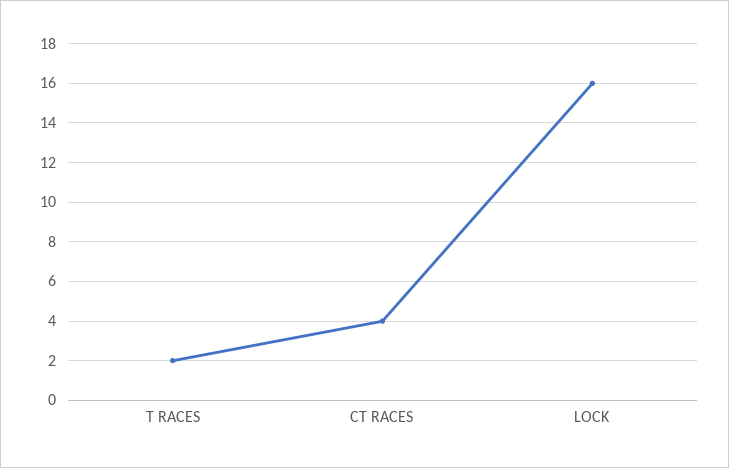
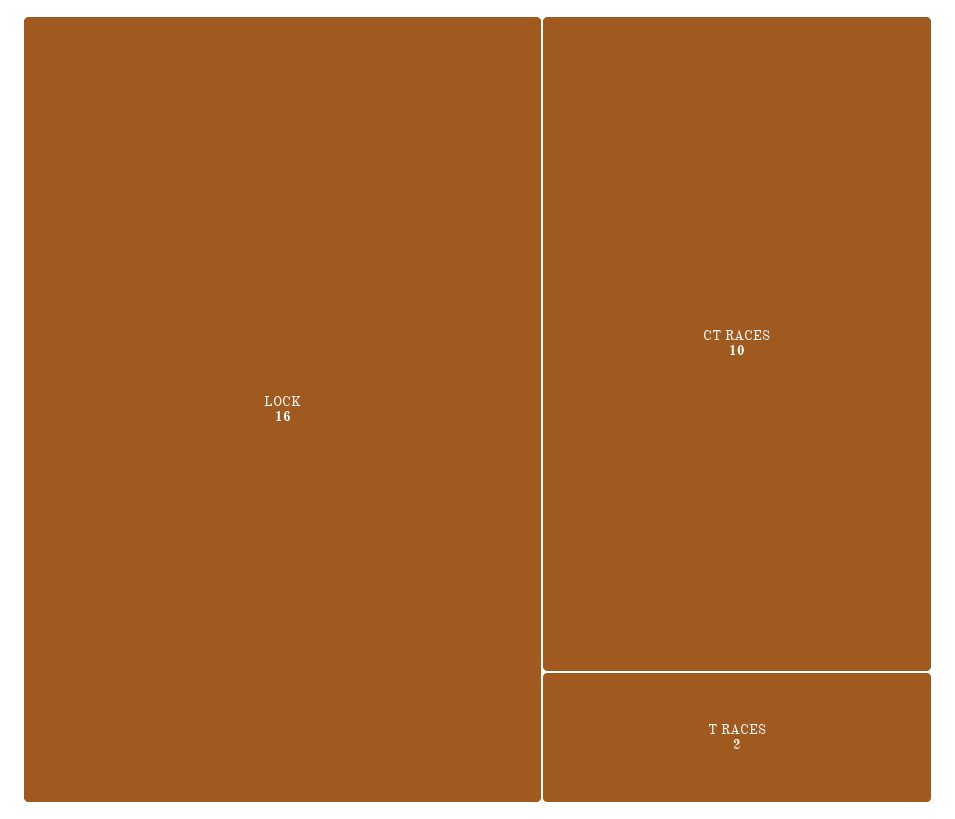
CT RACES: 4 -> 10

